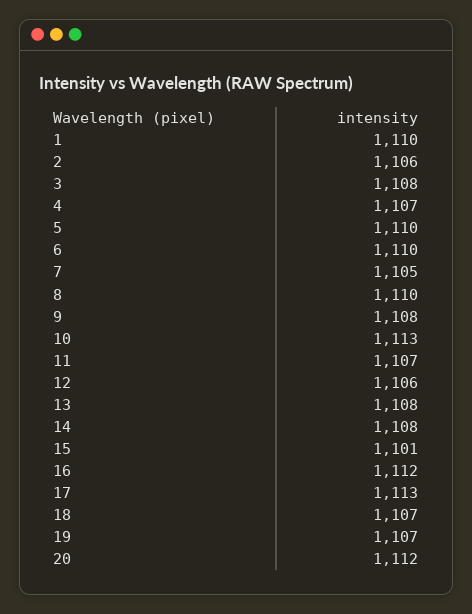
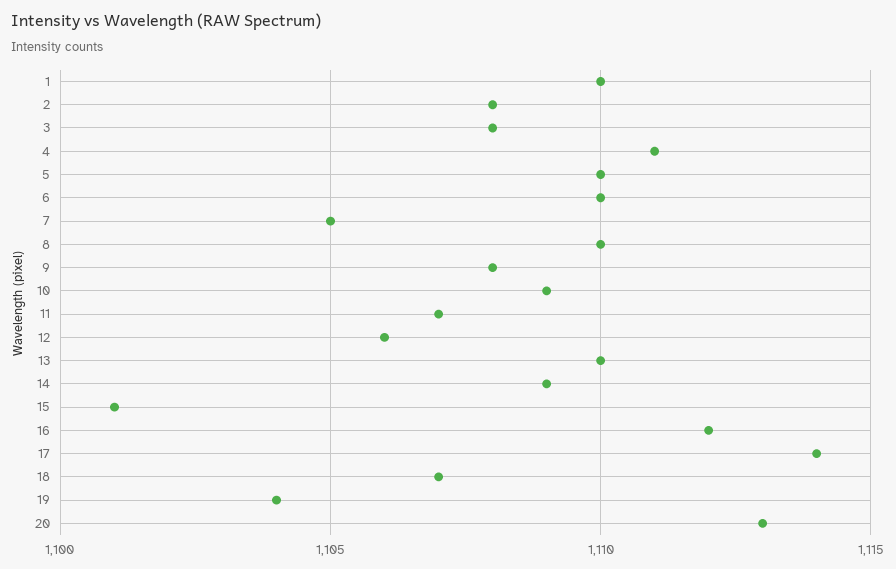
2: 1106 -> 1108
4: 1107 -> 1111
10: 1113 -> 1109
13: 1108 -> 1110
14: 1108 -> 1109
17: 1113 -> 1114
19: 1107 -> 1104
20: 1112 -> 1113

